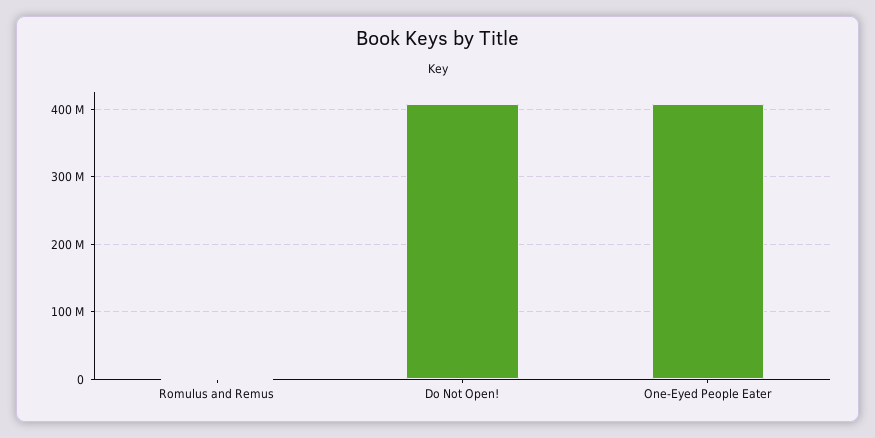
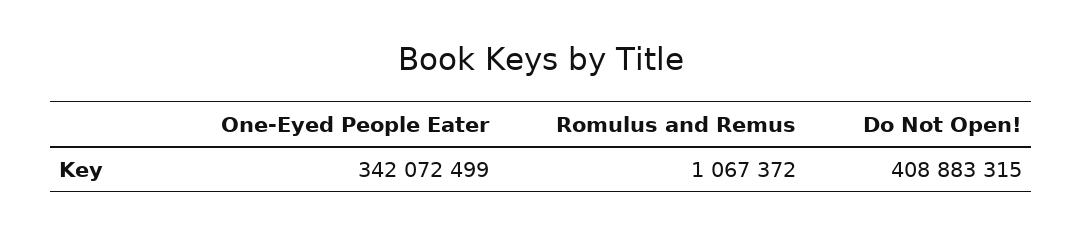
One-Eyed People Eater: 410000000 -> 342072499

